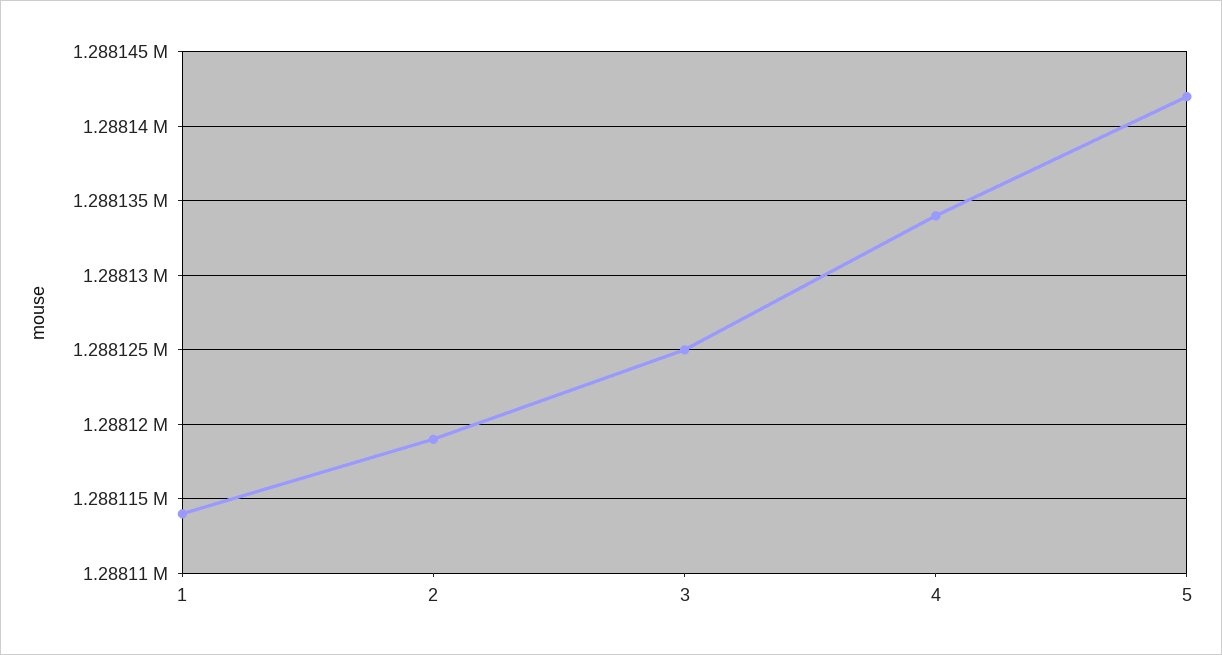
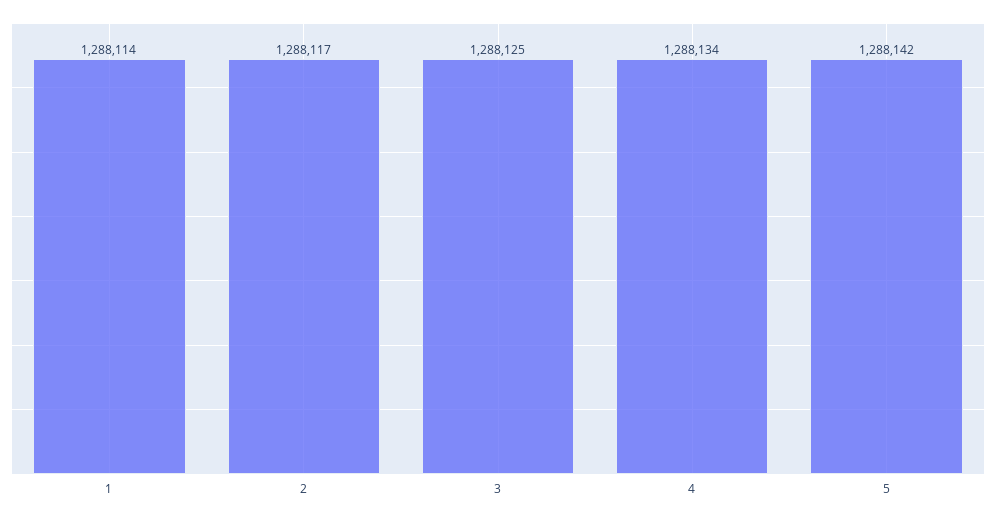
2: 1288119 -> 1288117

